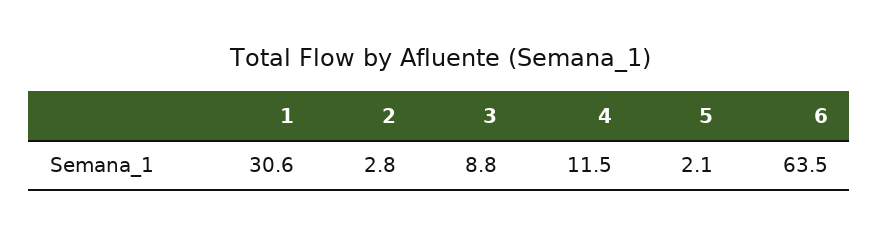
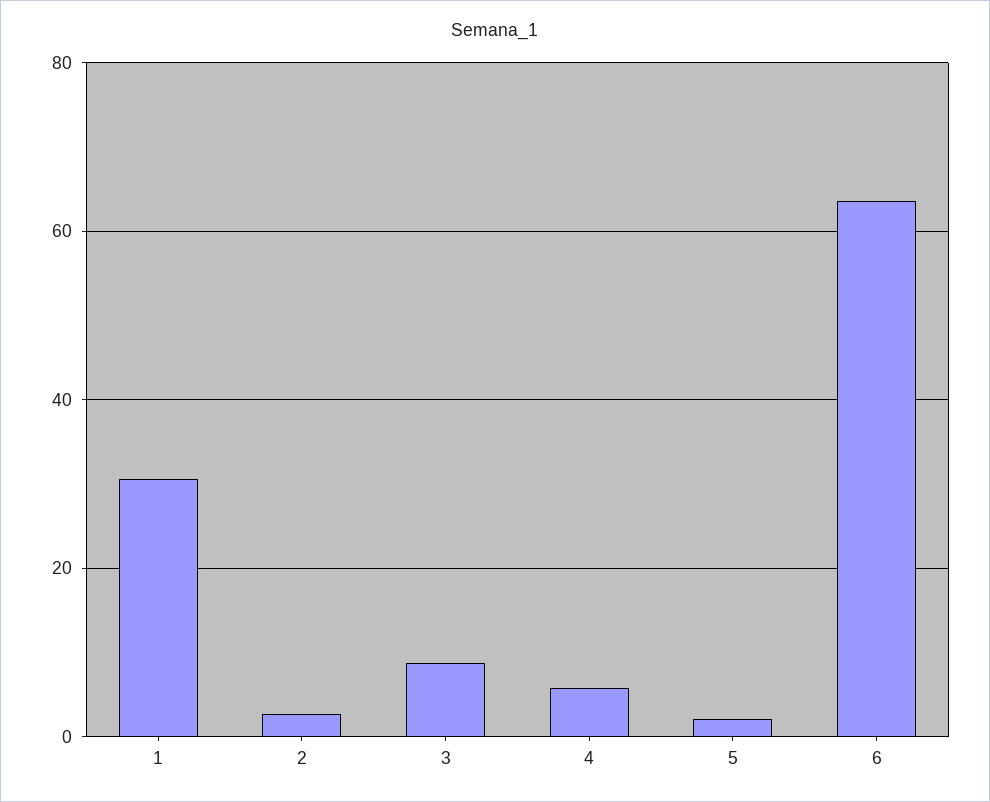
4: 11.5 -> 6

